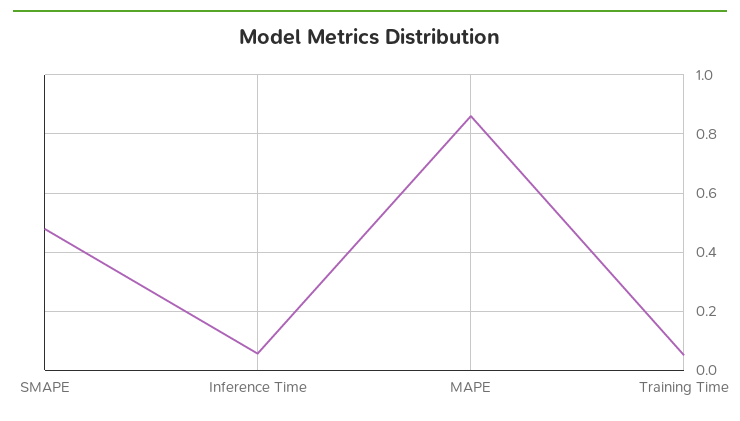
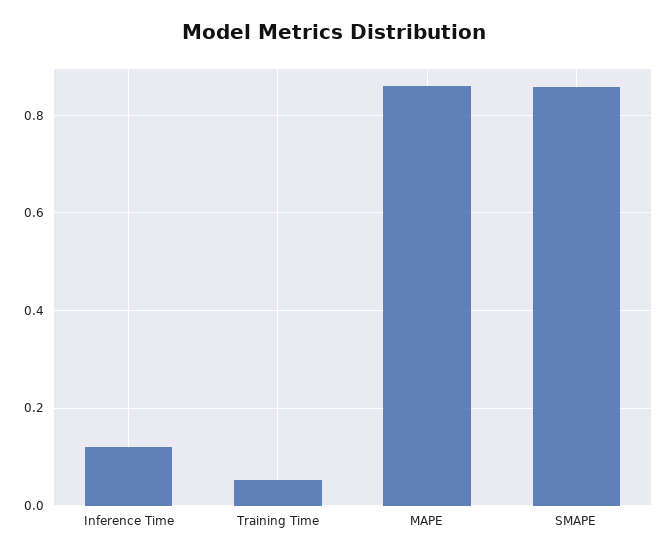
SMAPE: 0.475 -> 0.86
Inference Time: 0.05 -> 0.12

